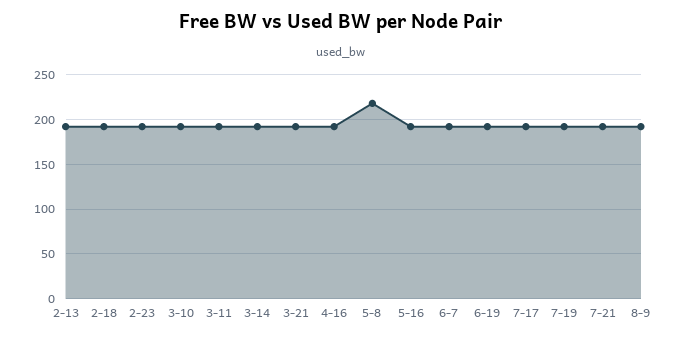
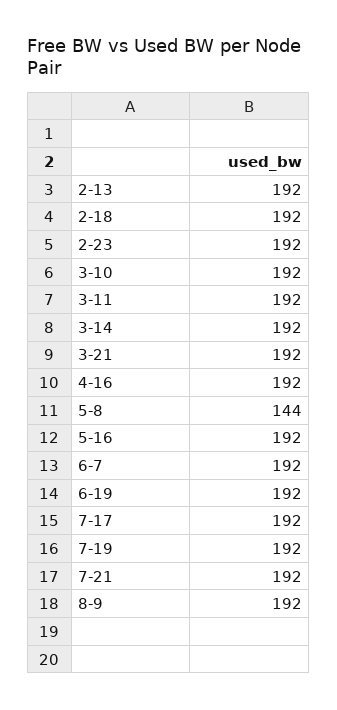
5-8: 220 -> 144

